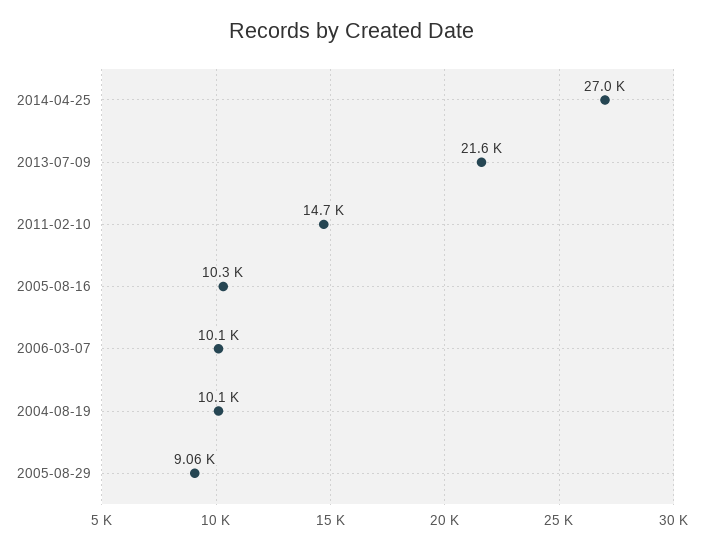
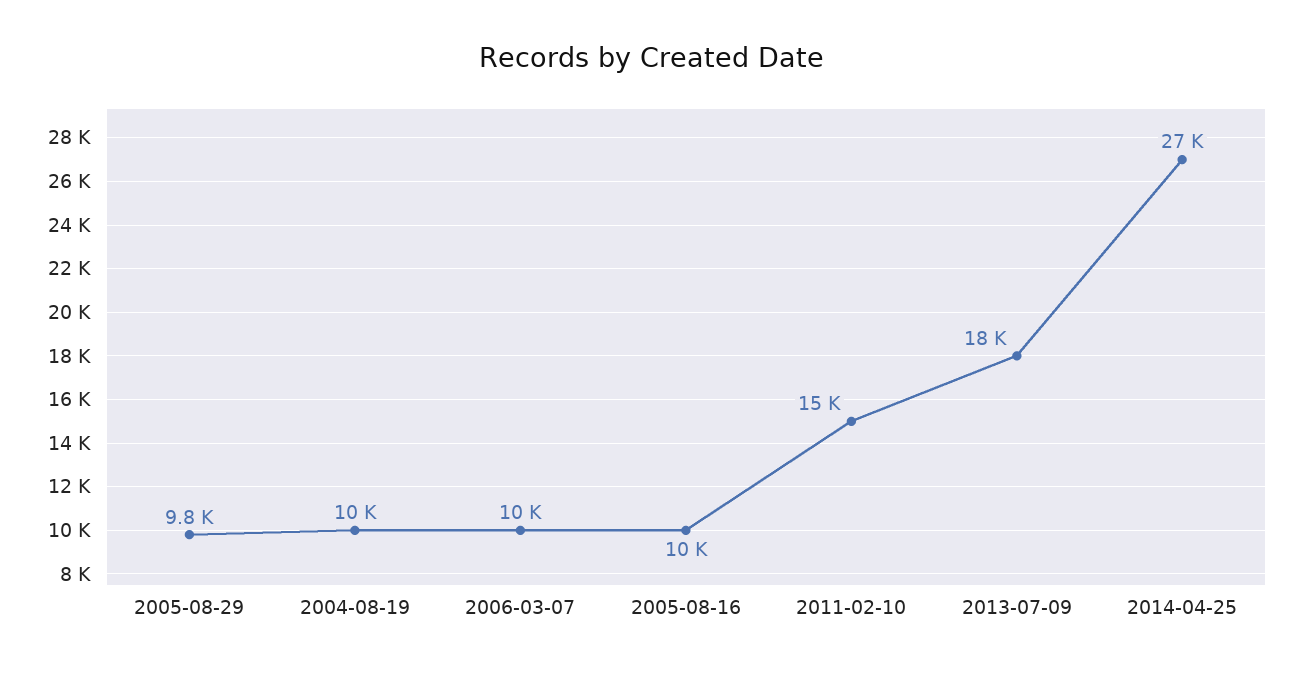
2013-07-09: 21600 -> 18000
2005-08-29: 9060 -> 9800

